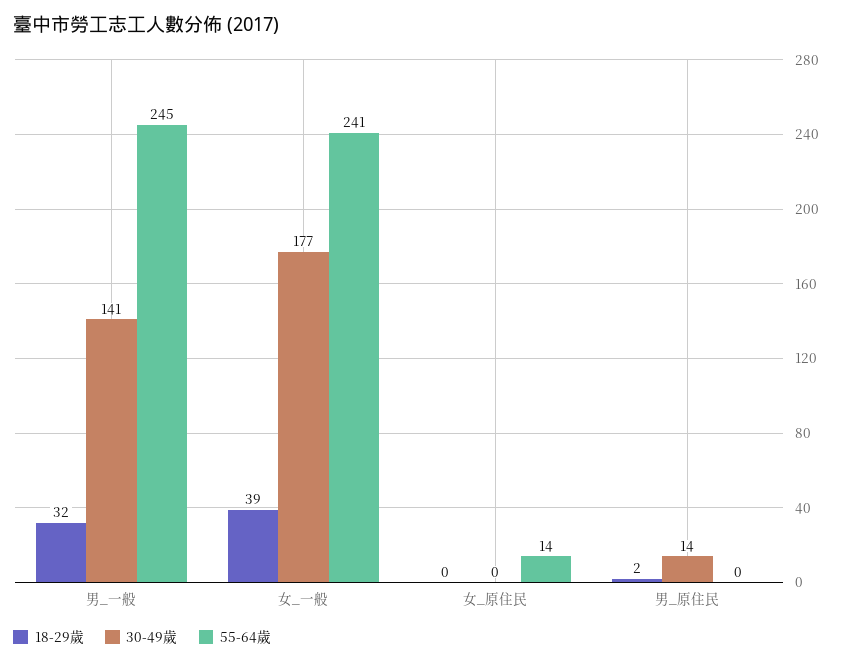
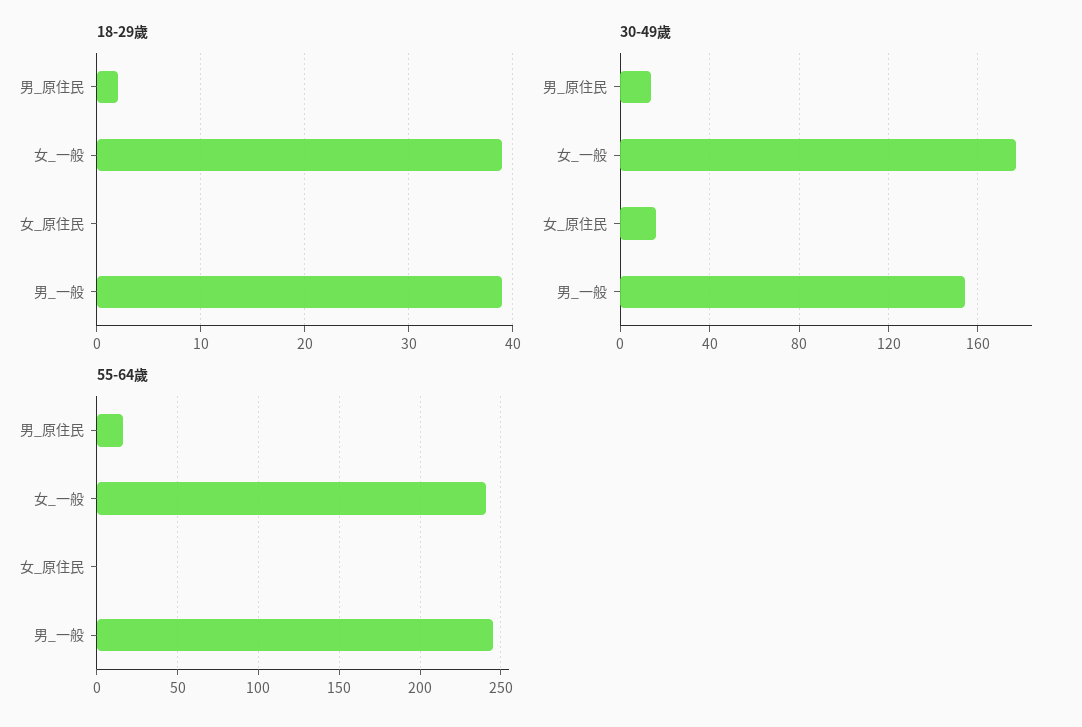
18-29歲, 男_一般: 32 -> 39
30-49歲, 男_一般: 141 -> 155
30-49歲, 女_原住民: 0 -> 15
55-64歲, 女_原住民: 14 -> 0
55-64歲, 男_原住民: 0 -> 15

